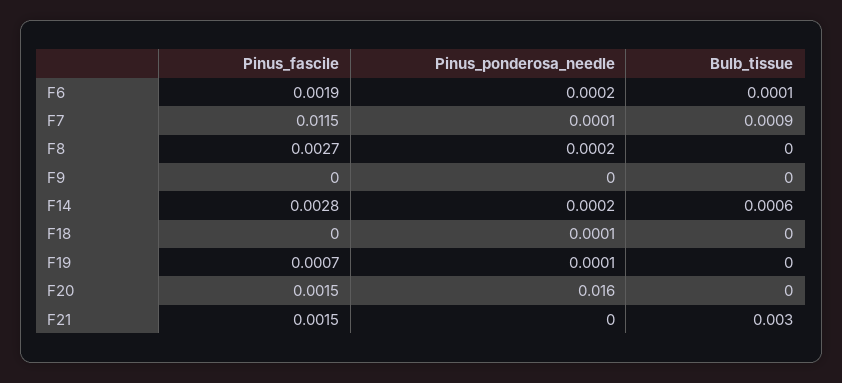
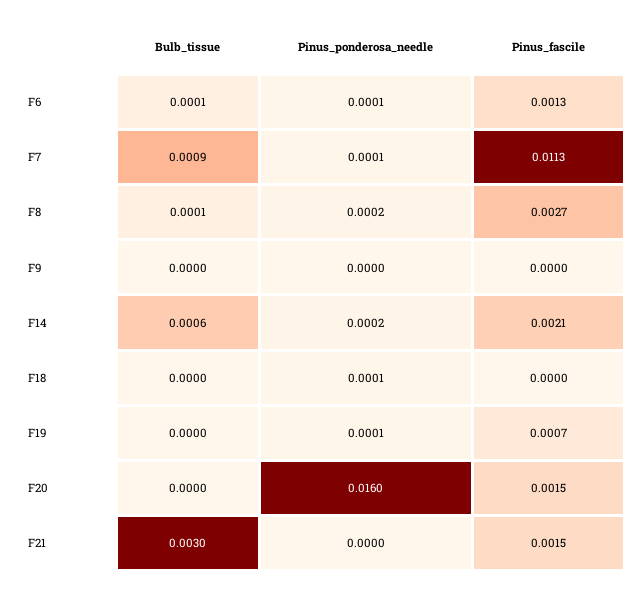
Pinus_fascile, F6: 0.0019 -> 0.0013
Pinus_ponderosa_needle, F6: 0.0002 -> 0.0001
Pinus_fascile, F7: 0.0115 -> 0.0113
Bulb_tissue, F8: 0 -> 0.0001
Pinus_fascile, F14: 0.0028 -> 0.0021

